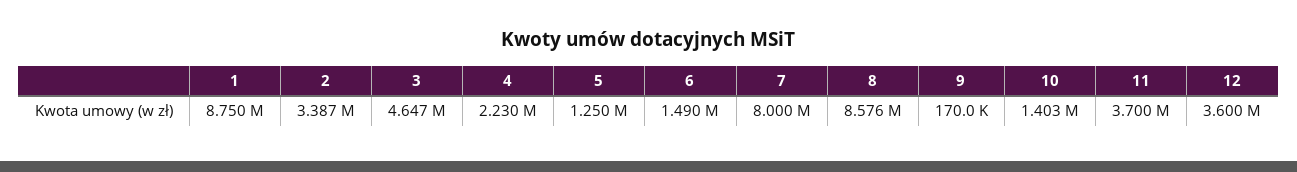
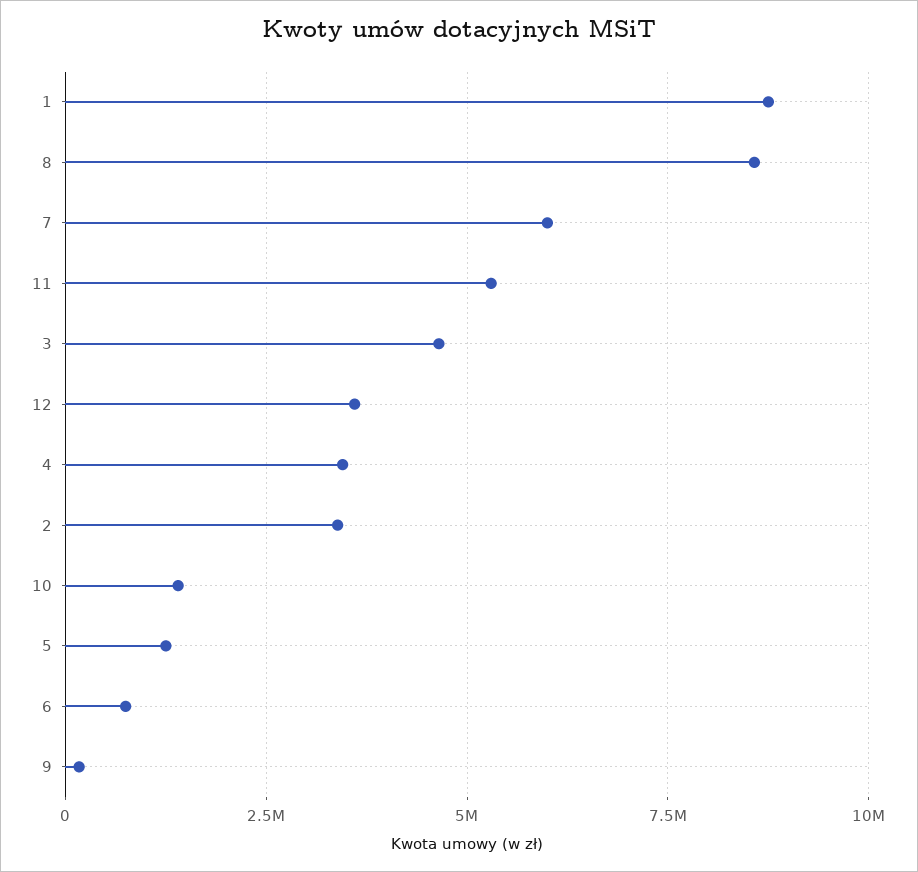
4: 2230000 -> 3500000
6: 1490000 -> 750000
7: 8000000 -> 6000000
11: 3700000 -> 5250000

